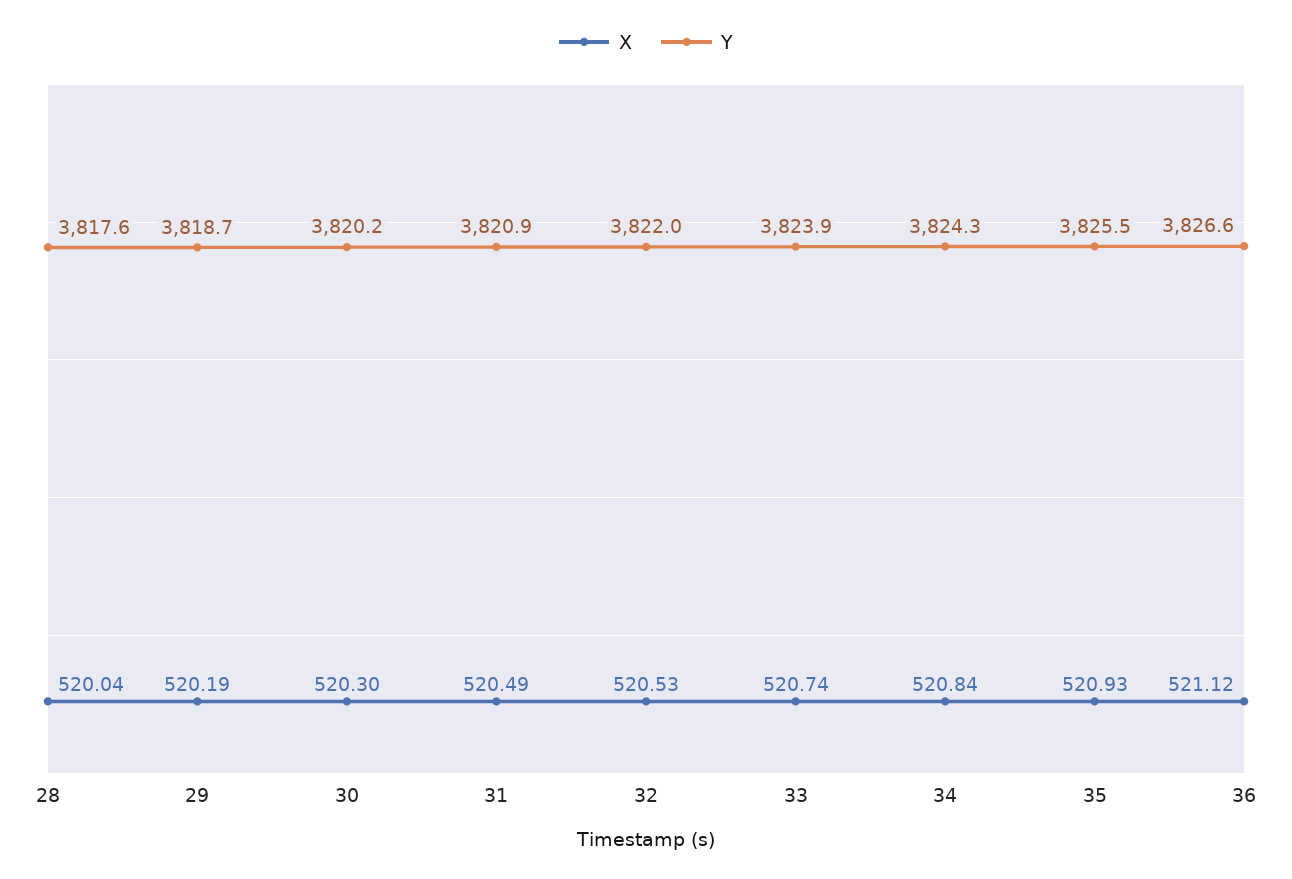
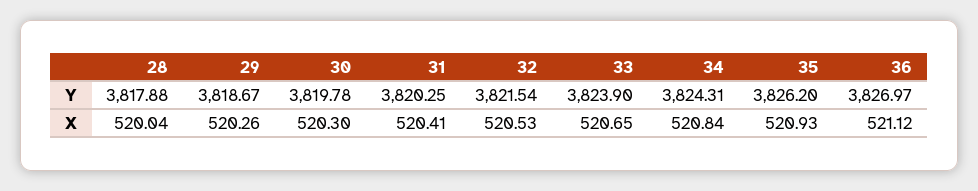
Y, 28: 3817.6 -> 3817.88
X, 29: 520.19 -> 520.26
Y, 30: 3820.2 -> 3819.78
X, 31: 520.49 -> 520.41
Y, 31: 3820.9 -> 3820.25
Y, 32: 3822 -> 3821.54
X, 33: 520.74 -> 520.65
Y, 35: 3825.5 -> 3826.2
Y, 36: 3826.6 -> 3826.97

